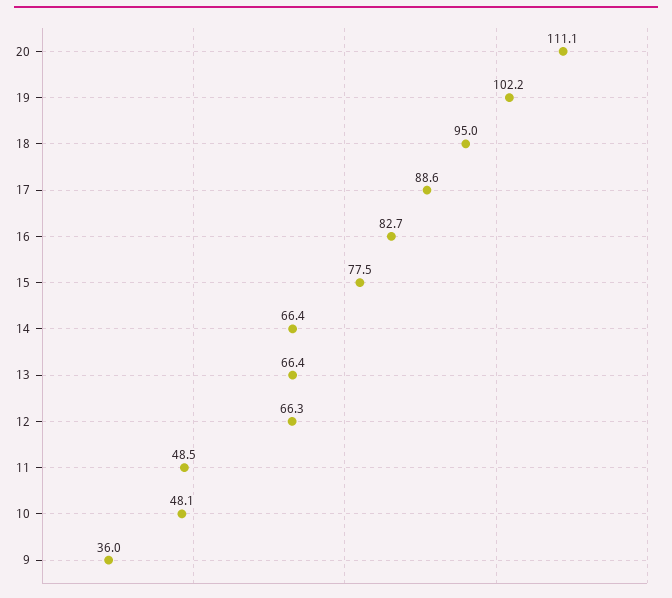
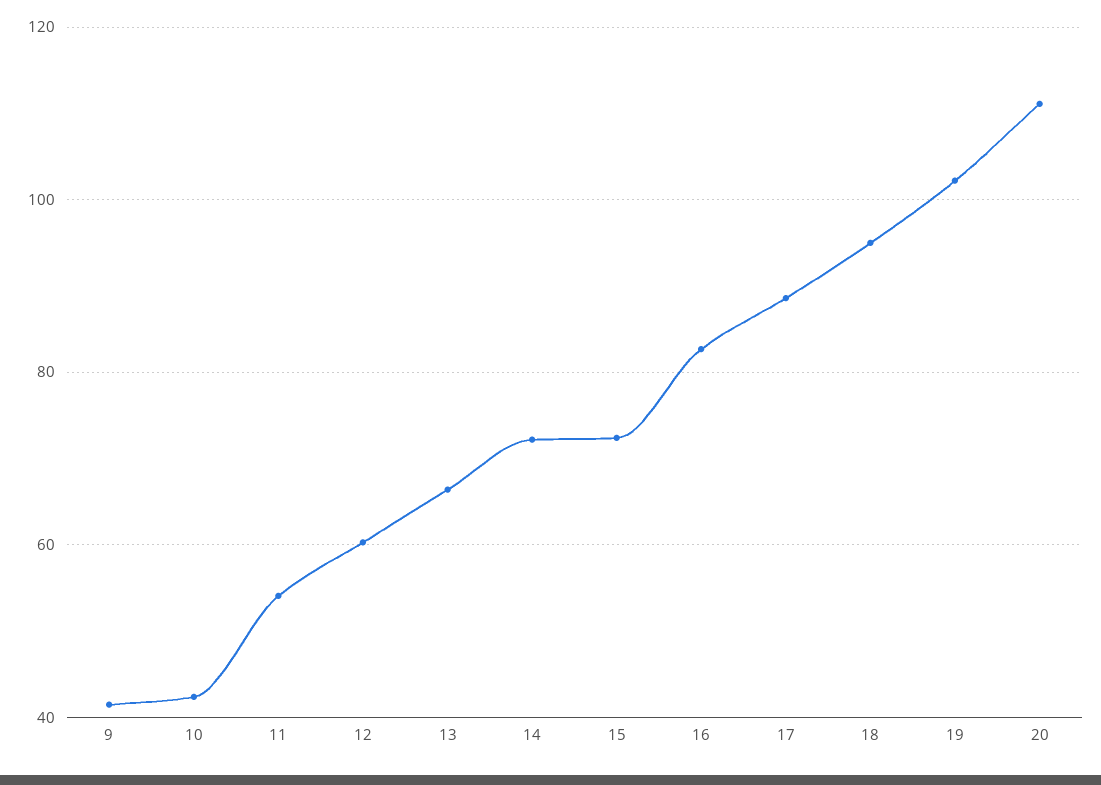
15: 77.5 -> 72
14: 66.4 -> 72
12: 66.3 -> 60
11: 48.5 -> 54
10: 48.1 -> 42
9: 36 -> 42

